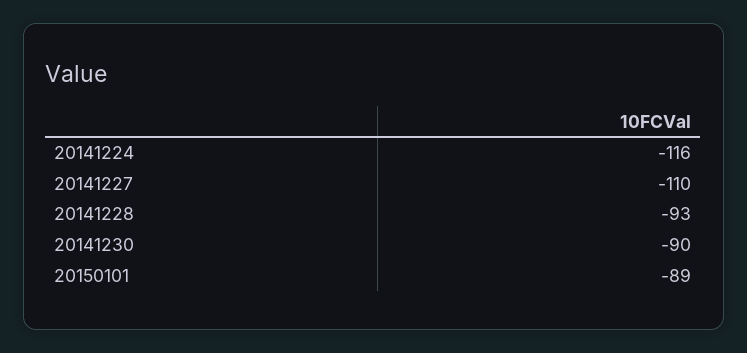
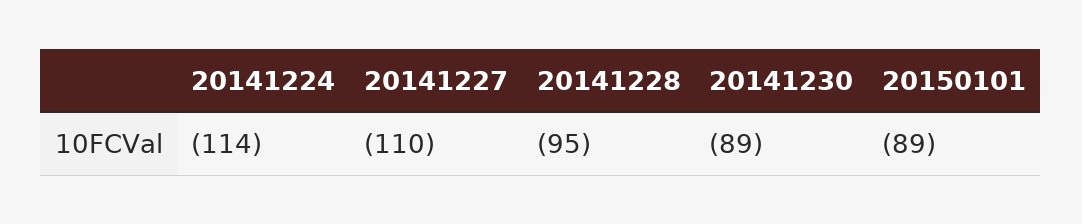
20141224: -116 -> -114
20141228: -93 -> -95
20141230: -90 -> -89

